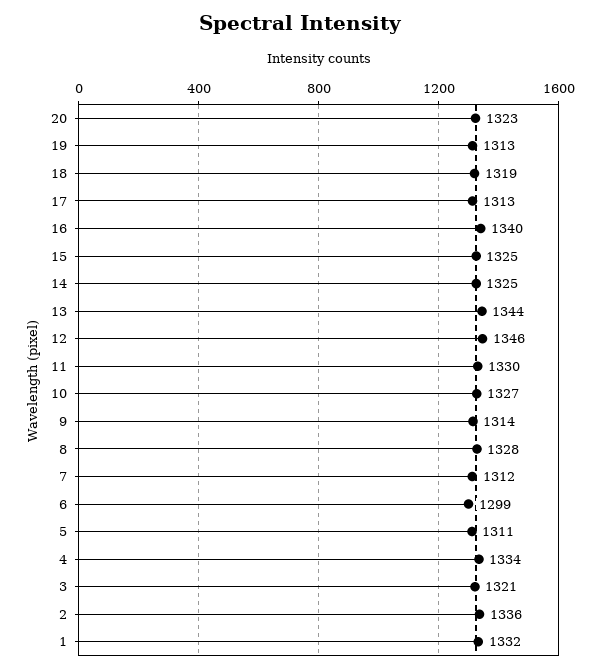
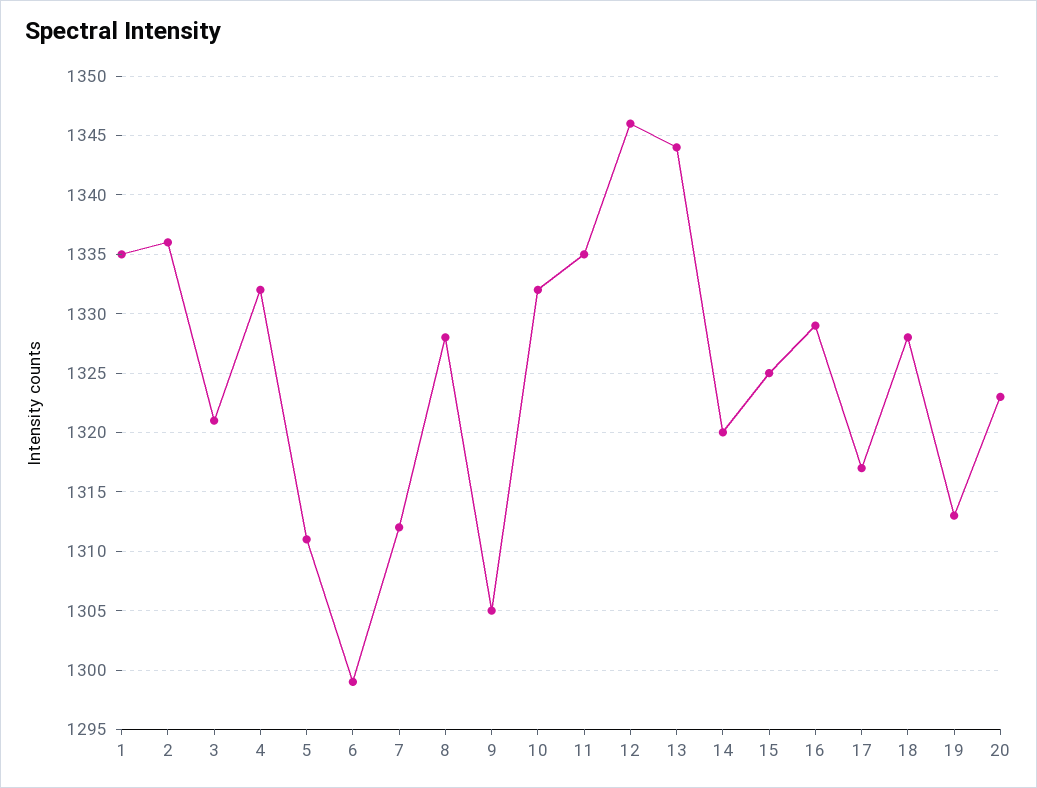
18: 1319 -> 1328
17: 1313 -> 1317
16: 1340 -> 1329
14: 1325 -> 1320
11: 1330 -> 1335
10: 1327 -> 1332
9: 1314 -> 1305
4: 1334 -> 1332
1: 1332 -> 1335

